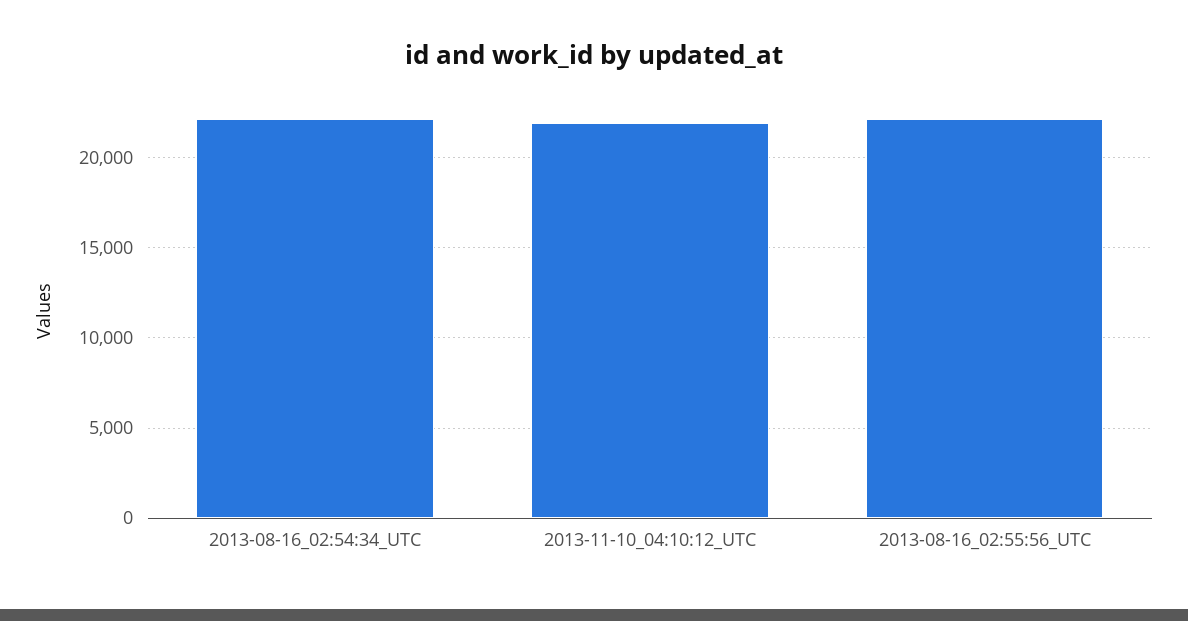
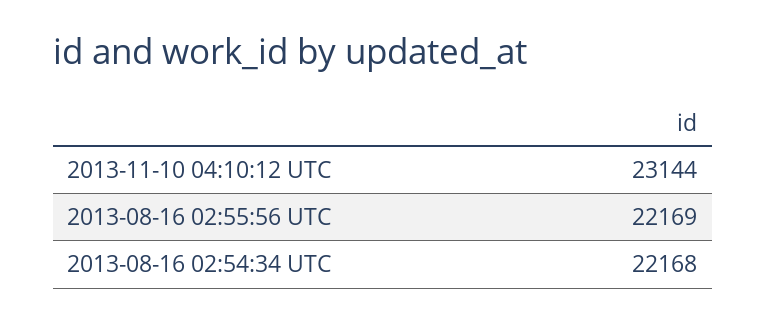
2013-11-10_04:10:12_UTC: 22000 -> 23144

